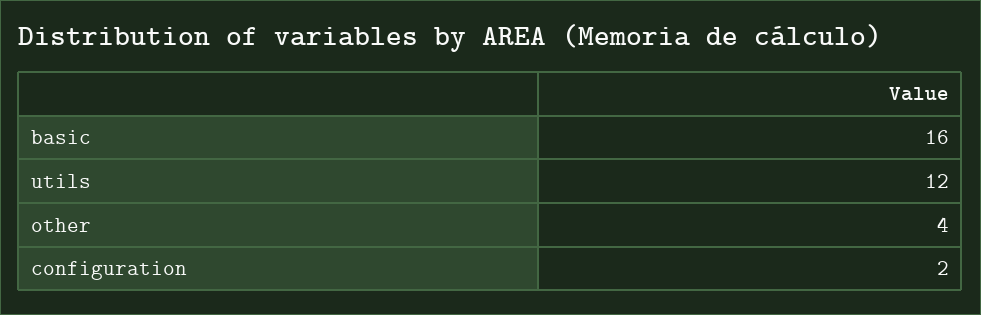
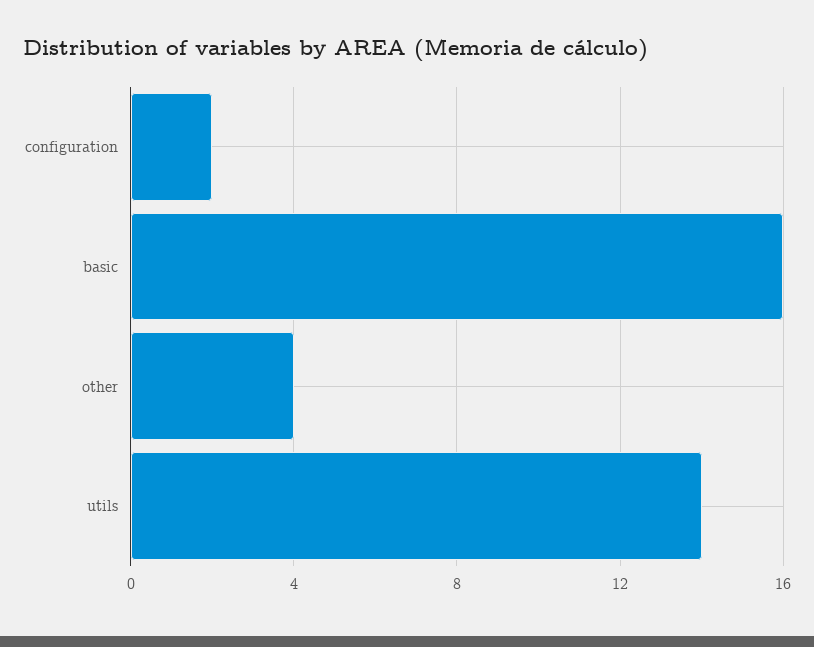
utils: 12 -> 14

